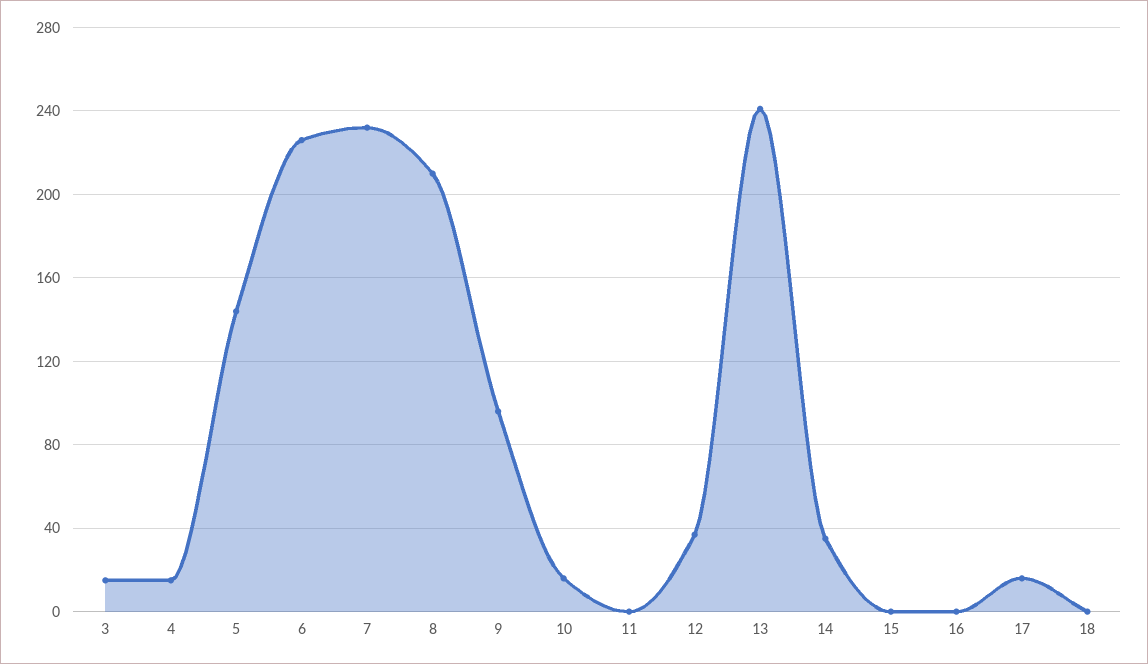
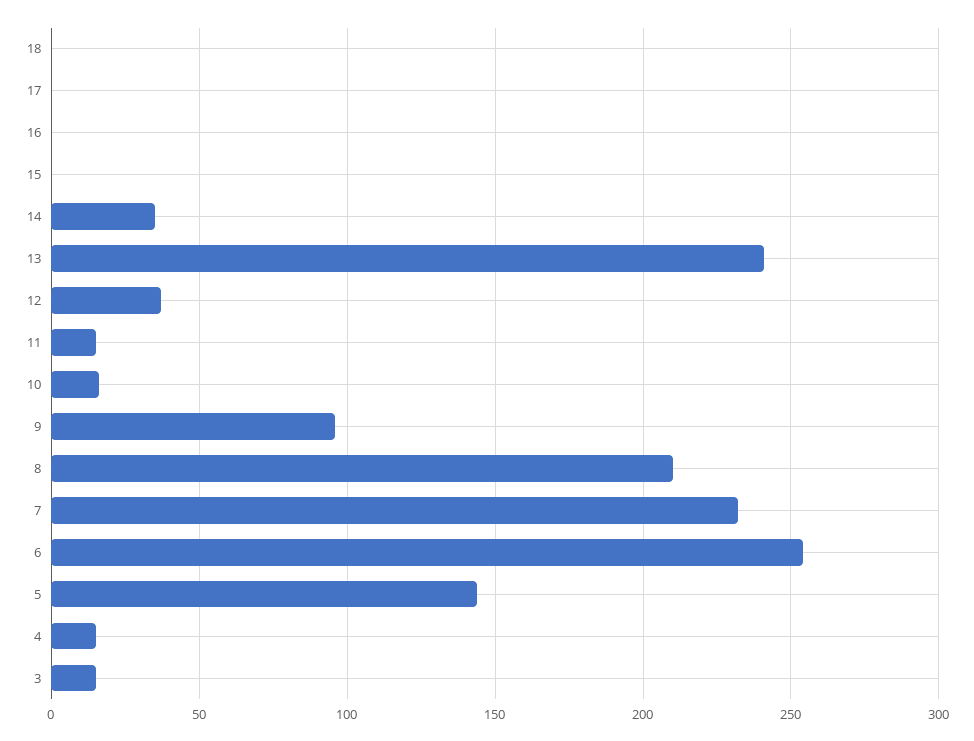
6: 225 -> 255
11: 0 -> 15
17: 15 -> 0

